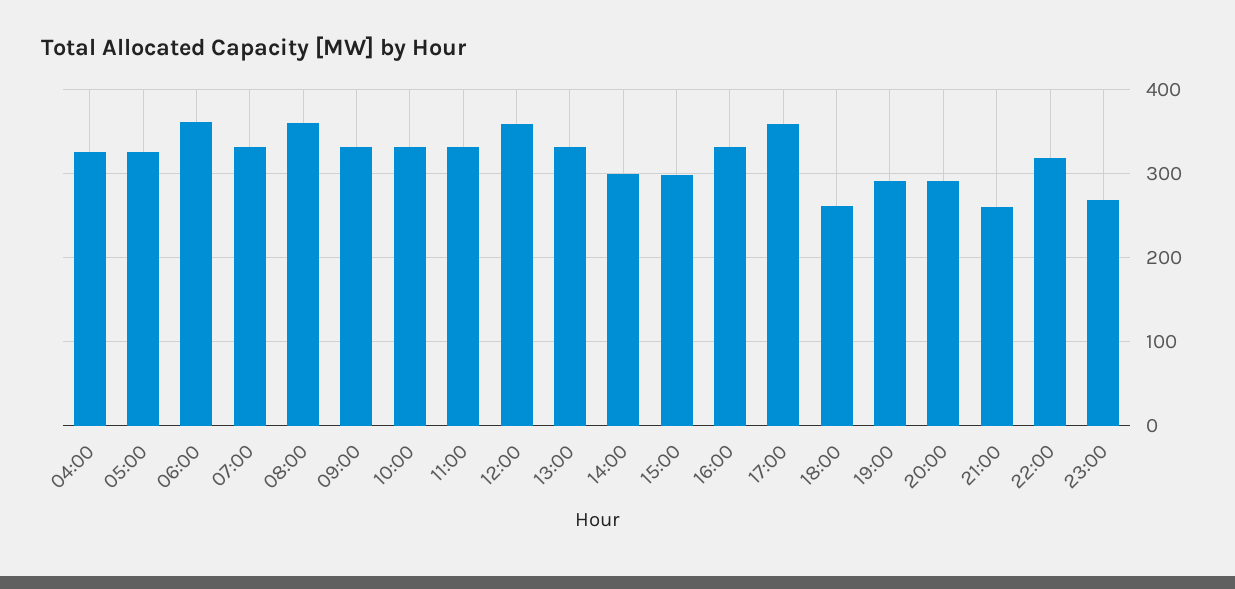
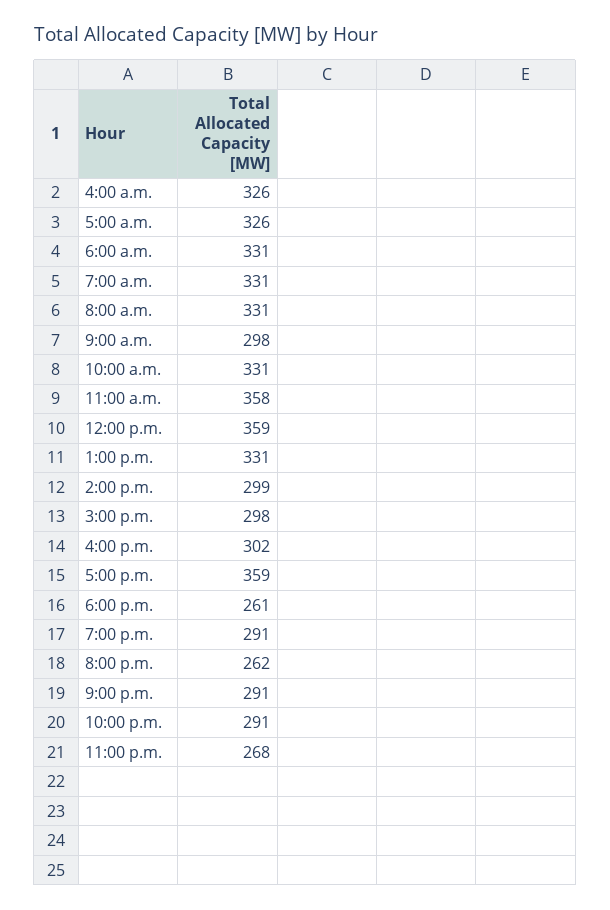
06:00: 360 -> 331
08:00: 360 -> 331
09:00: 330 -> 298
11:00: 330 -> 358
16:00: 330 -> 302
20:00: 290 -> 262
21:00: 260 -> 291
22:00: 320 -> 291

